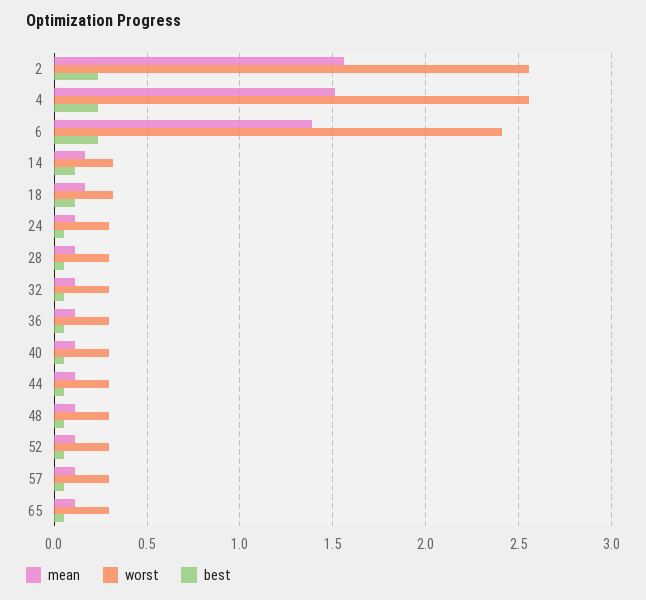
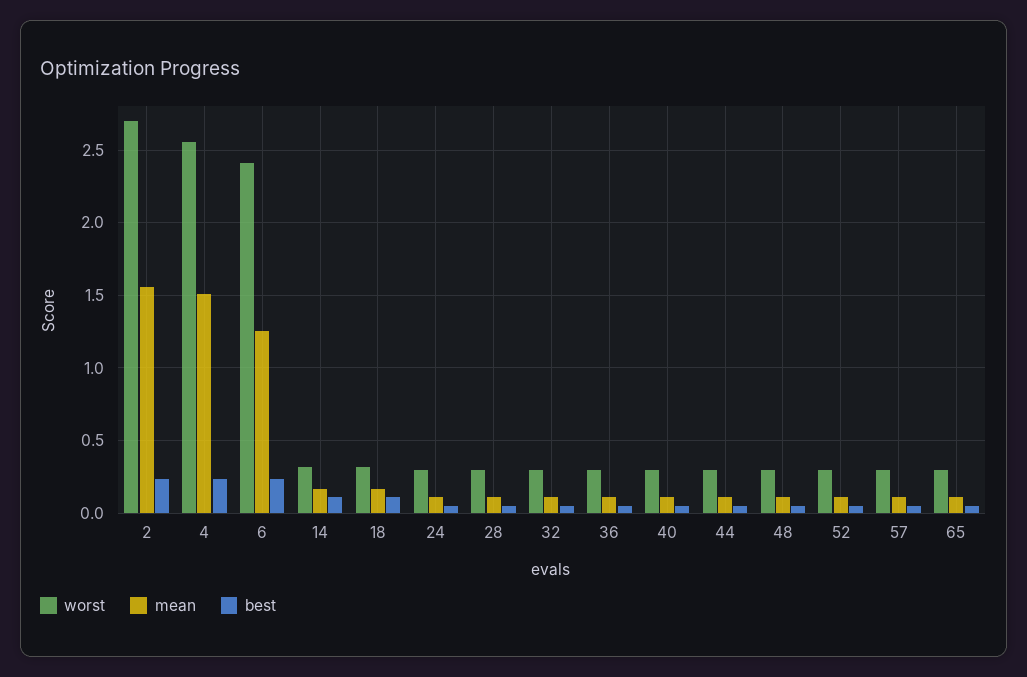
worst, 2: 2.55 -> 2.7
mean, 6: 1.4 -> 1.25

